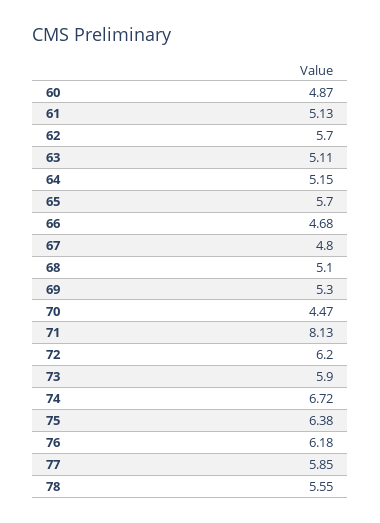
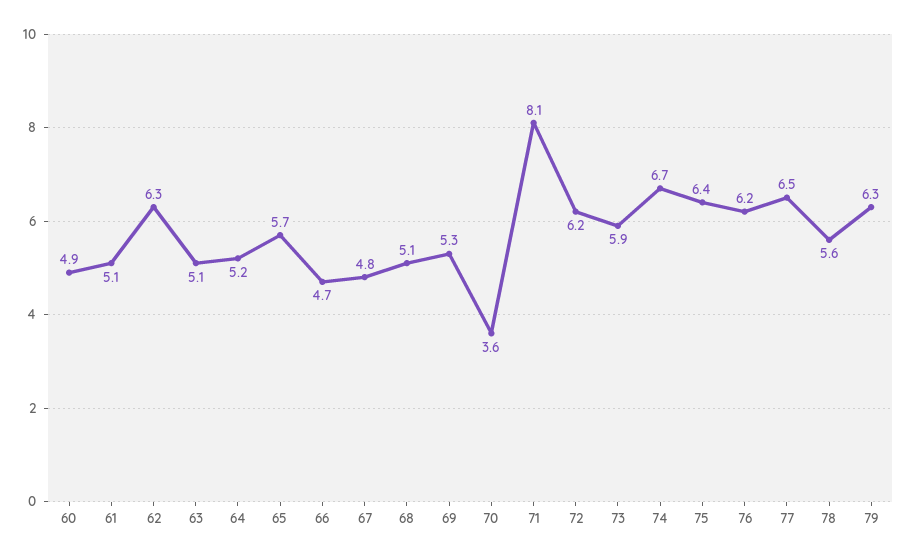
62: 5.7 -> 6.3
70: 4.47 -> 3.6
77: 5.85 -> 6.5
79: none -> 6.3

